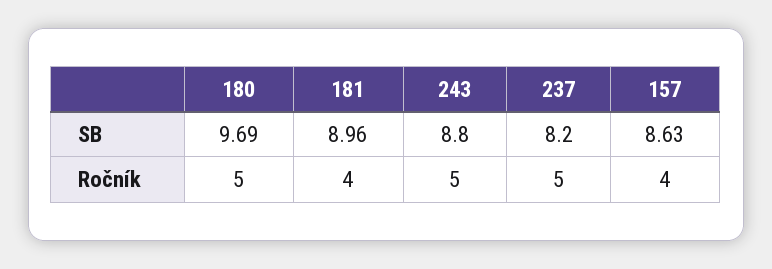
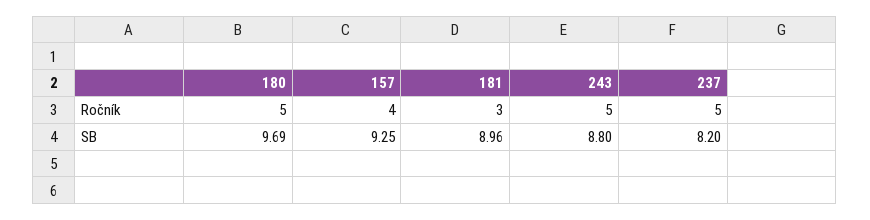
157, SB: 8.63 -> 9.25
181, Ročník: 4 -> 3

